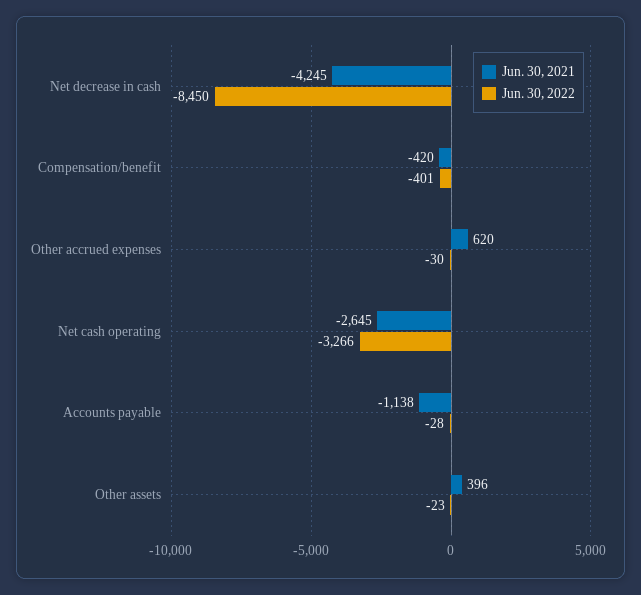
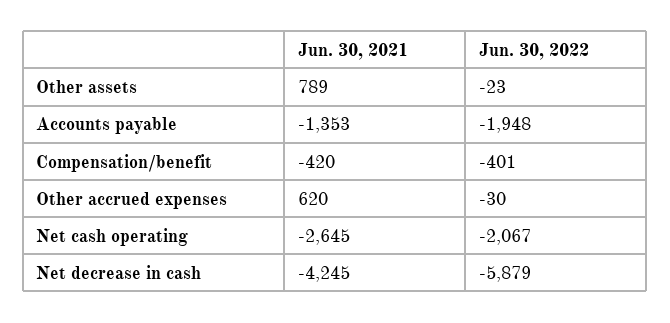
Jun. 30, 2022, Net decrease in cash: -8450 -> -5879
Jun. 30, 2022, Net cash operating: -3266 -> -2067
Jun. 30, 2021, Accounts payable: -1138 -> -1353
Jun. 30, 2022, Accounts payable: -28 -> -1948
Jun. 30, 2021, Other assets: 396 -> 789

